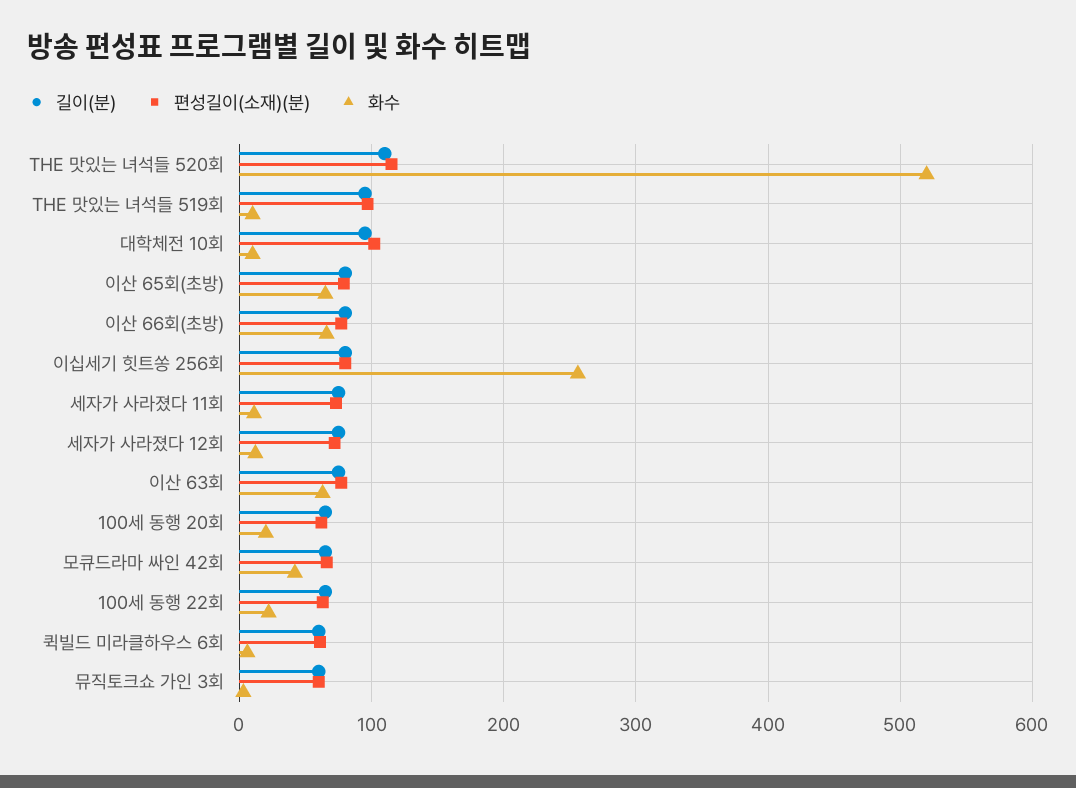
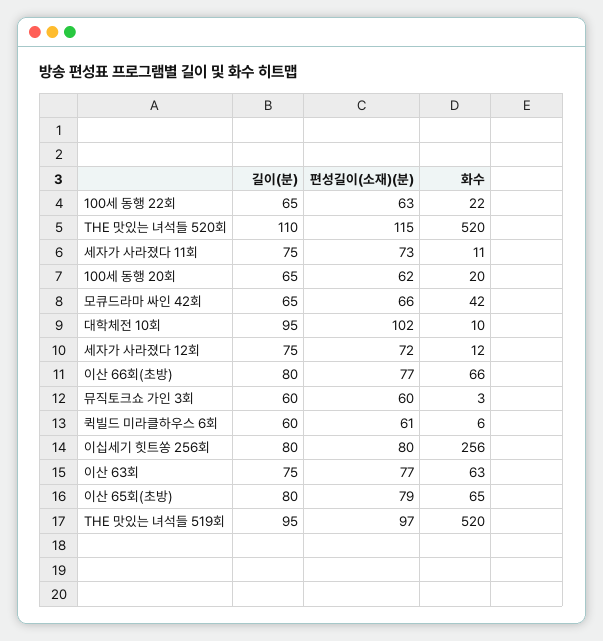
화수, THE 맛있는 녀석들 519회: 10 -> 520

